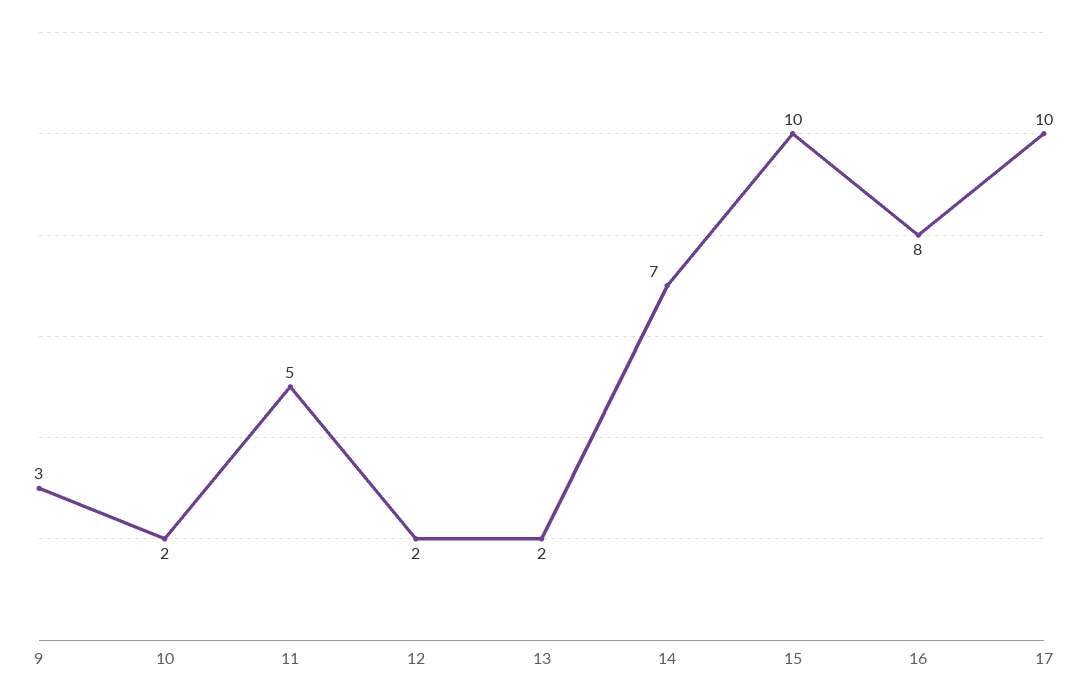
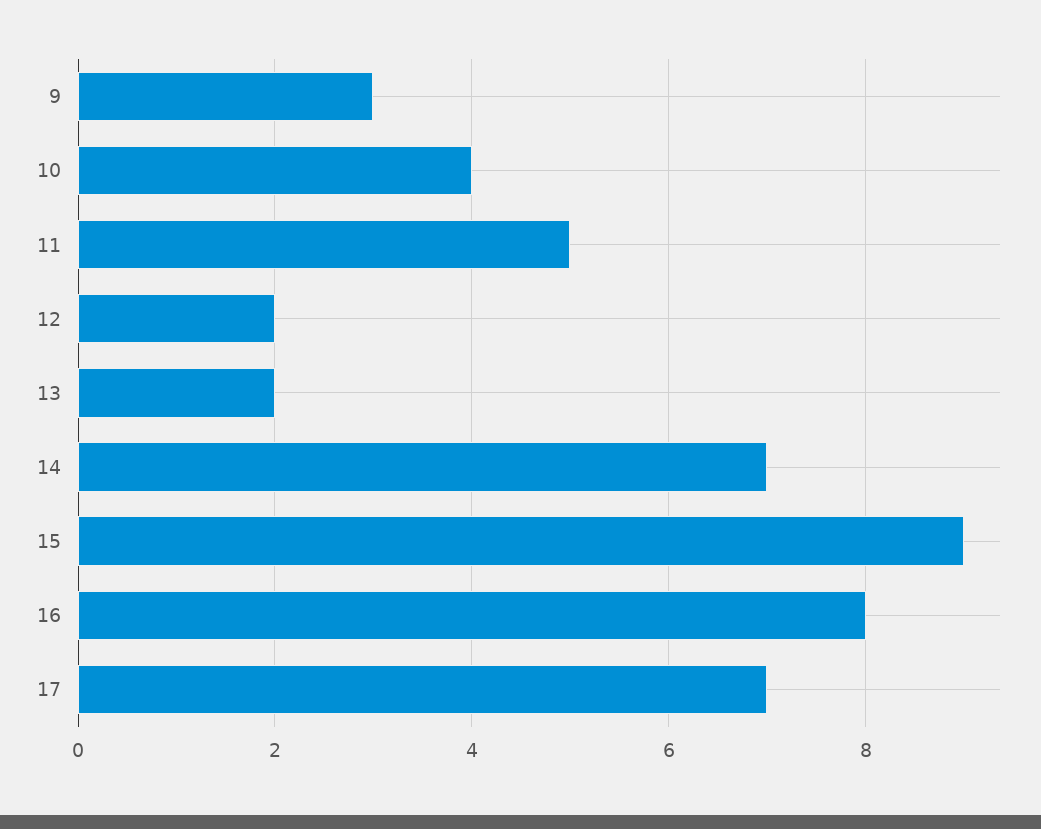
10: 2 -> 4
15: 10 -> 9
17: 10 -> 7

